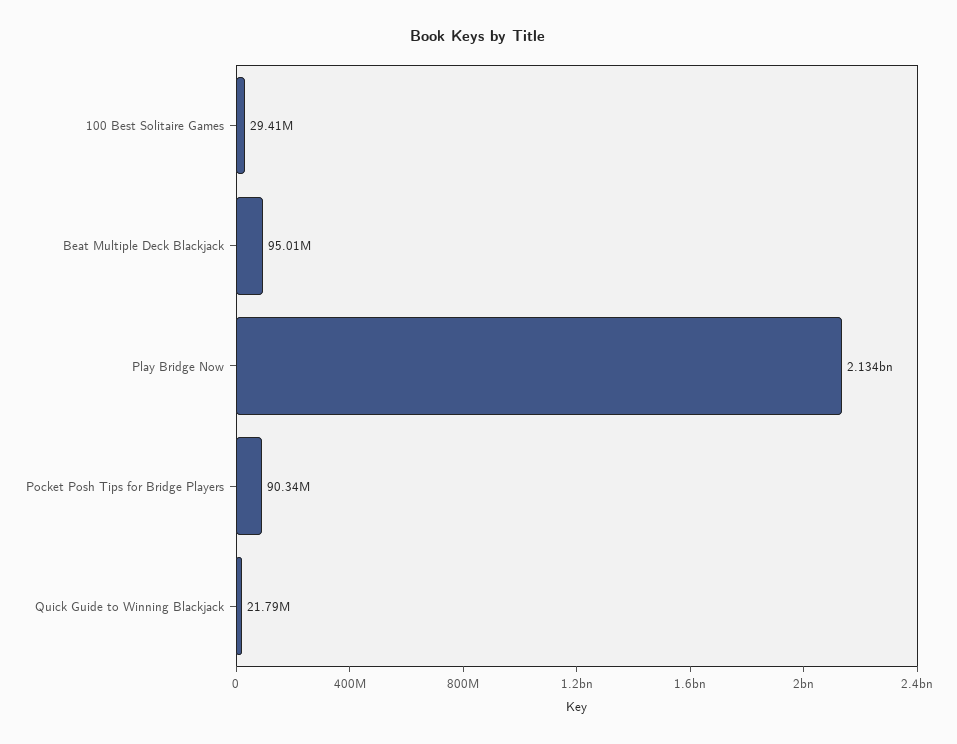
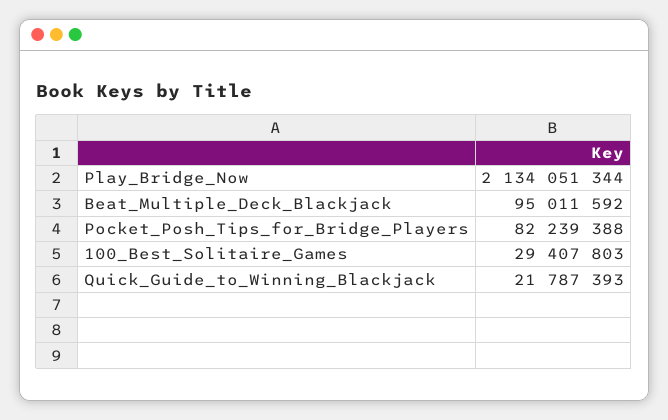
Pocket Posh Tips for Bridge Players: 90340000 -> 82239388

